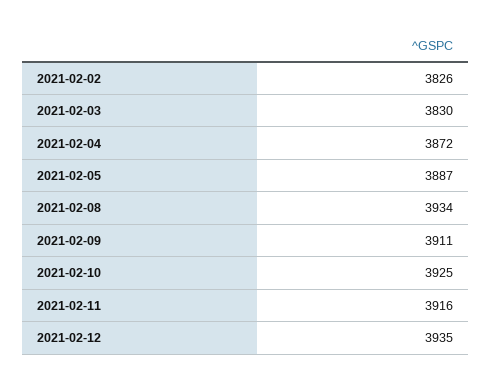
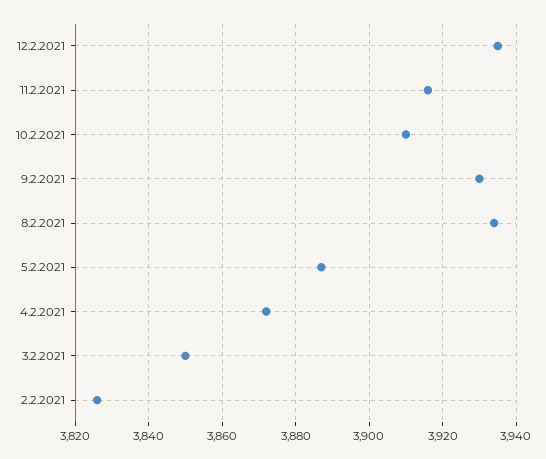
2021-02-03: 3830 -> 3850
2021-02-09: 3911 -> 3930
2021-02-10: 3925 -> 3910

